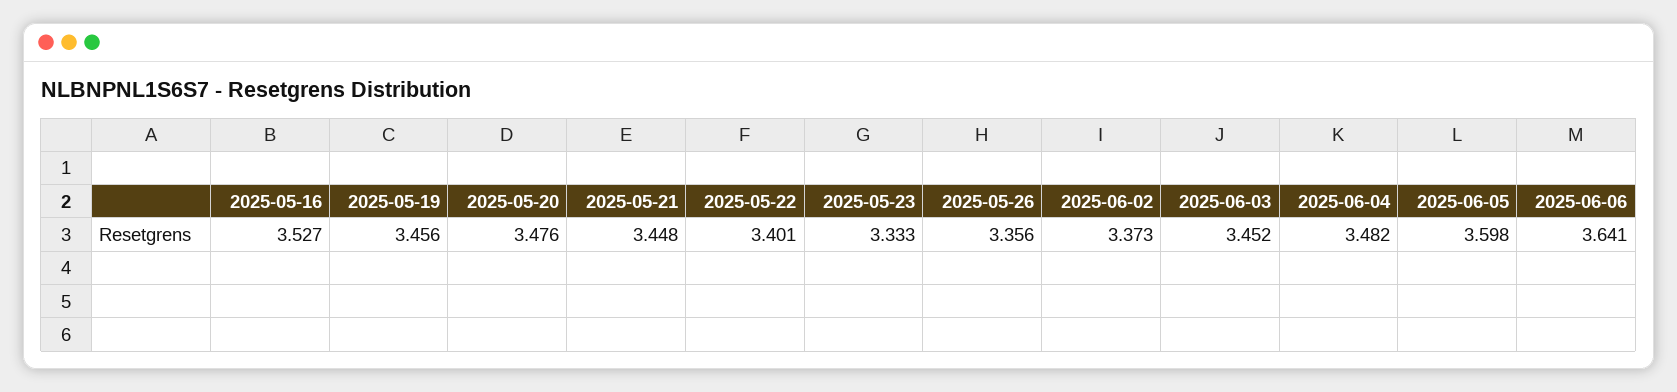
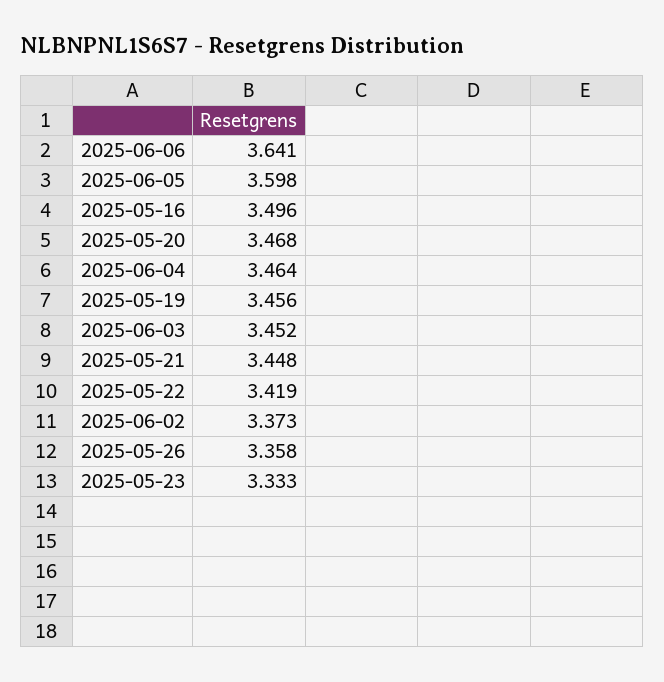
2025-05-16: 3.527 -> 3.496
2025-05-20: 3.476 -> 3.468
2025-05-22: 3.401 -> 3.419
2025-05-26: 3.356 -> 3.358
2025-06-04: 3.482 -> 3.464

